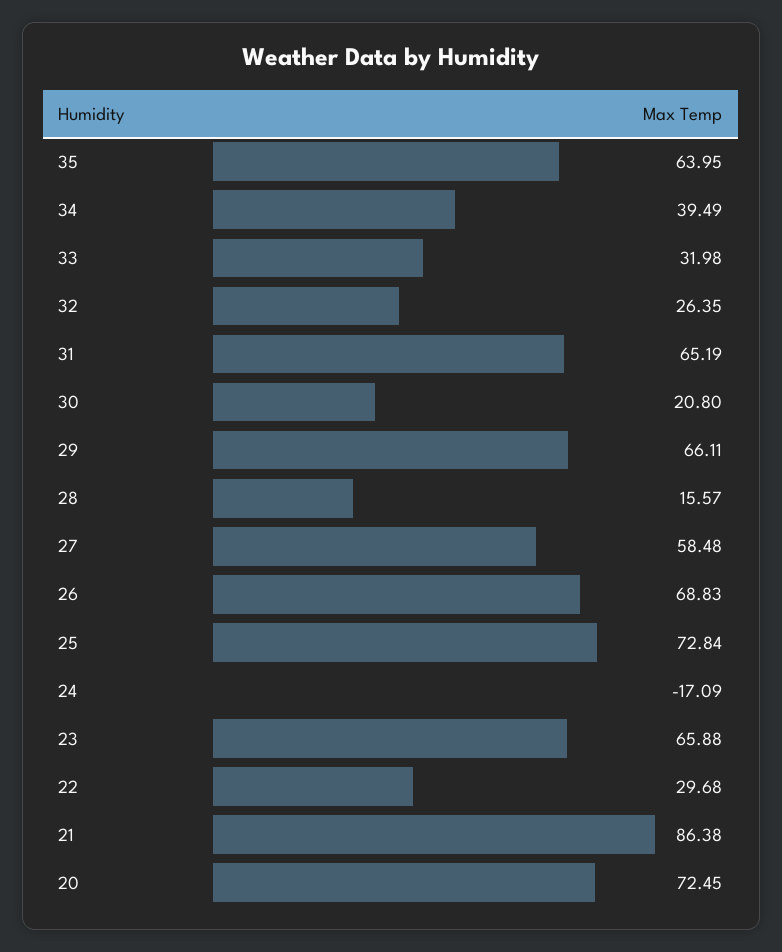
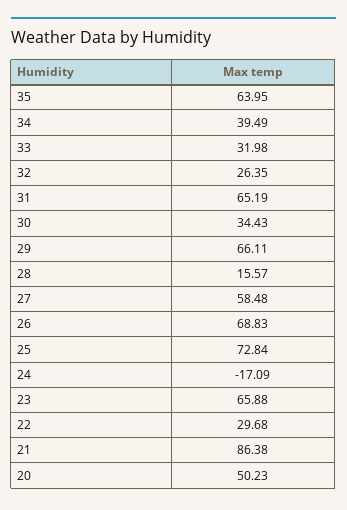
30: 20.8 -> 34.43
20: 72.45 -> 50.23

